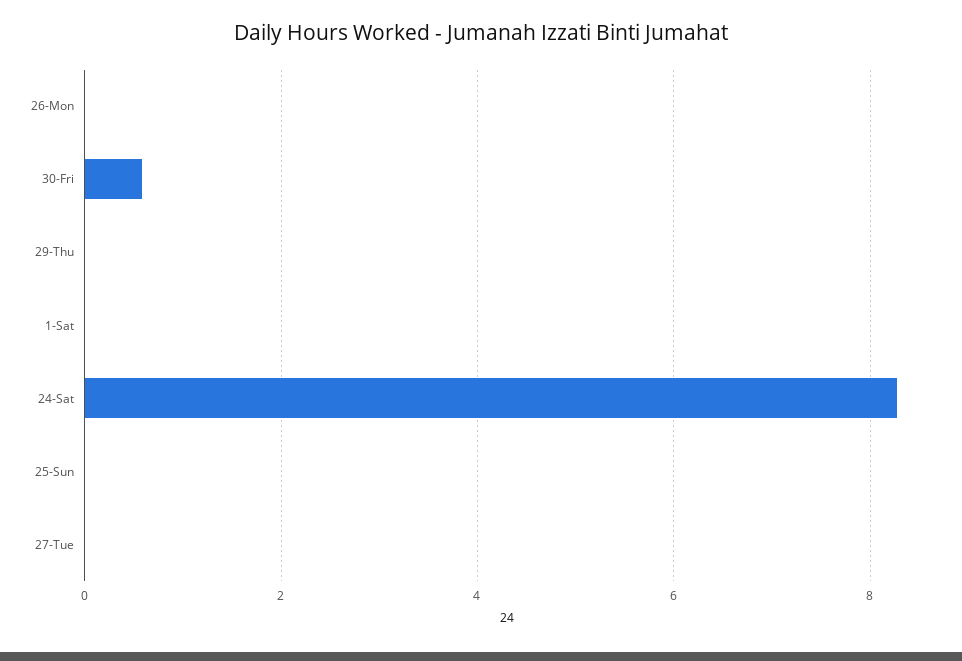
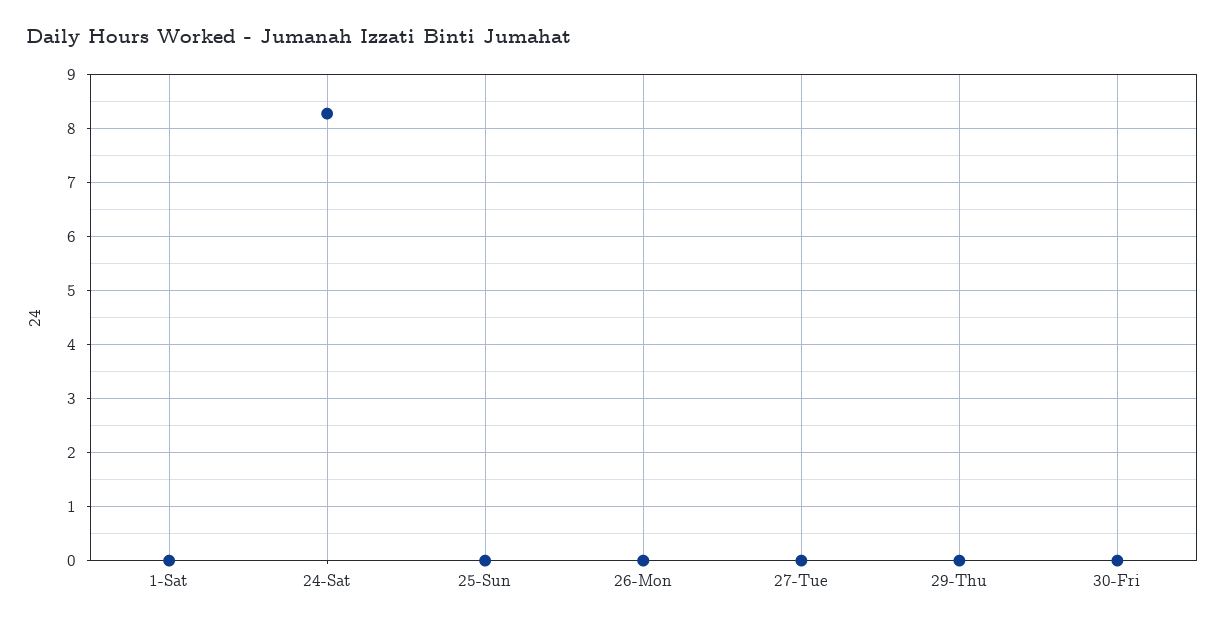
30-Fri: 0.6 -> 0

